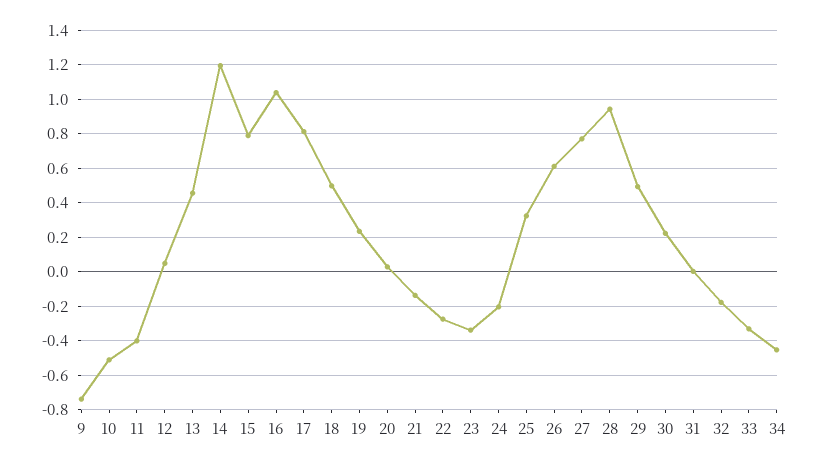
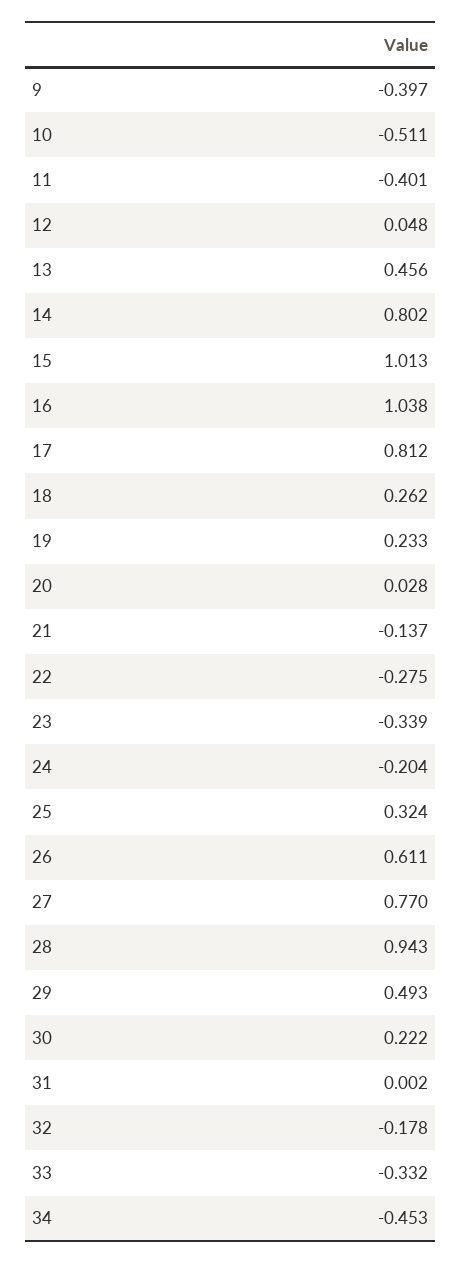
9: -0.75 -> -0.397
14: 1.2 -> 0.802
15: 0.8 -> 1.013
18: 0.5 -> 0.262

